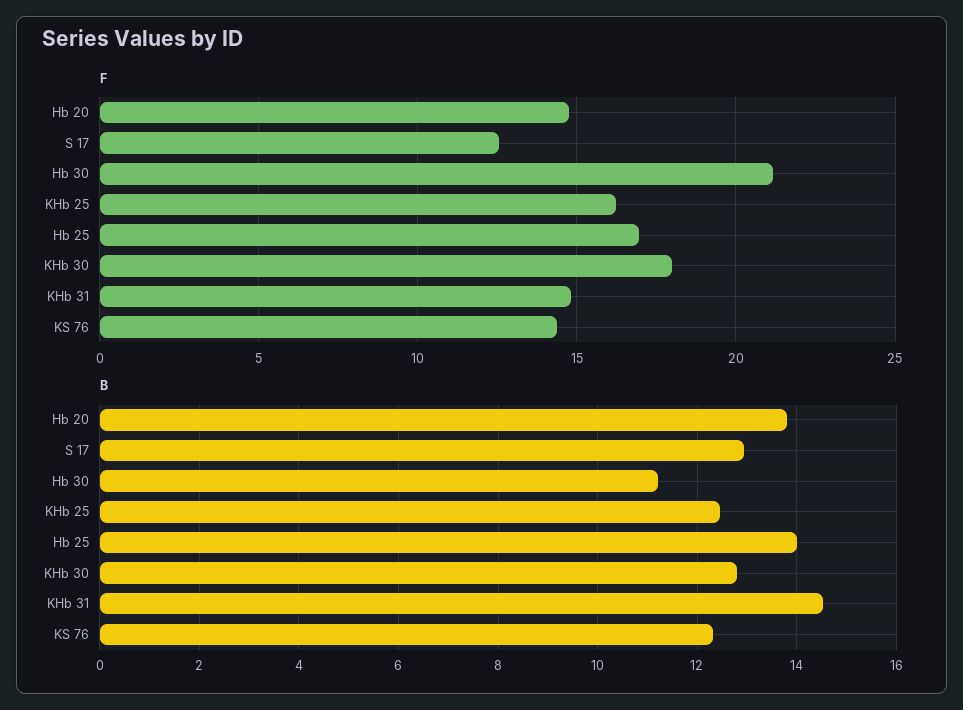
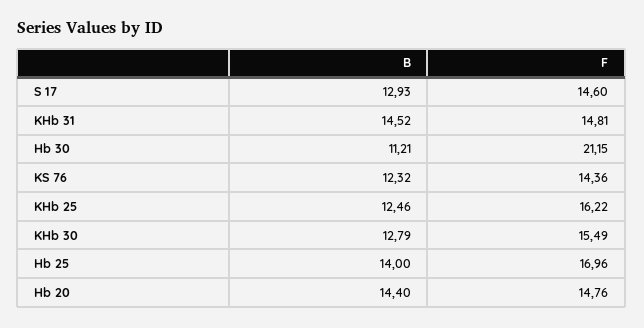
F, S 17: 12.5 -> 14.6
F, KHb 30: 18 -> 15.49
B, Hb 20: 13.8 -> 14.4

